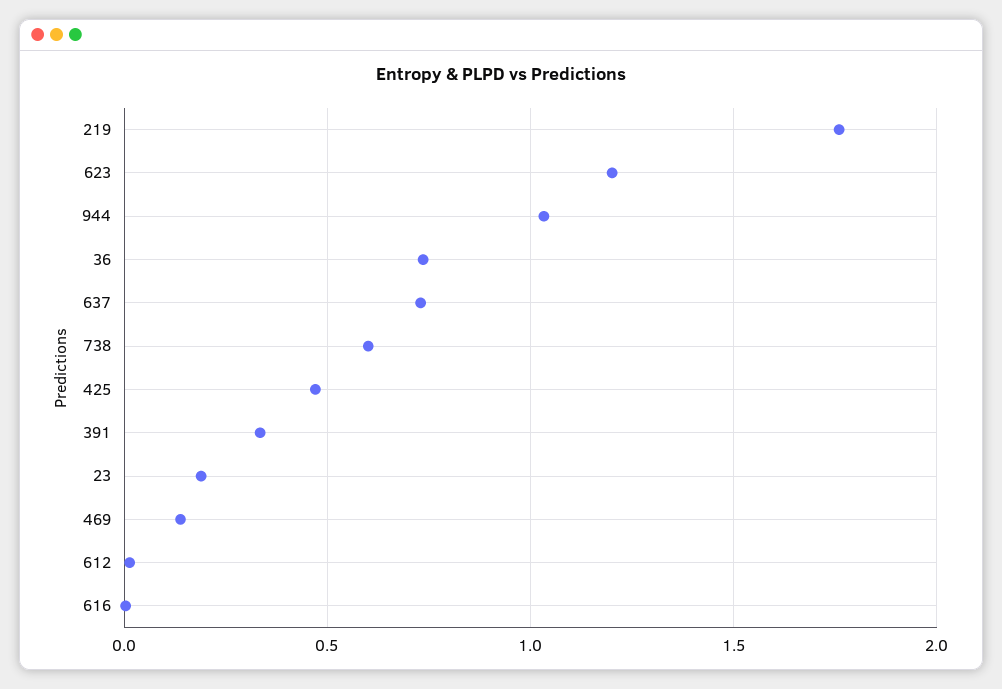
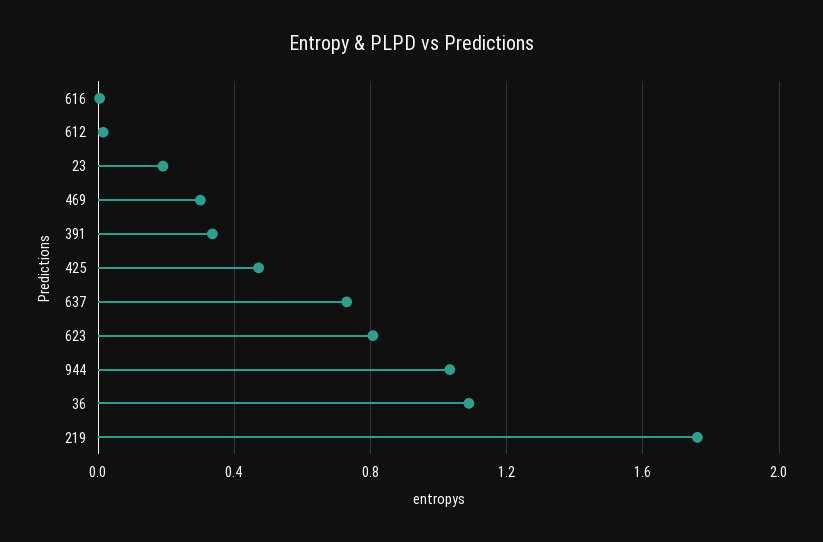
623: 1.2 -> 0.8
36: 0.75 -> 1.1
738: 0.6 -> none
469: 0.15 -> 0.3

